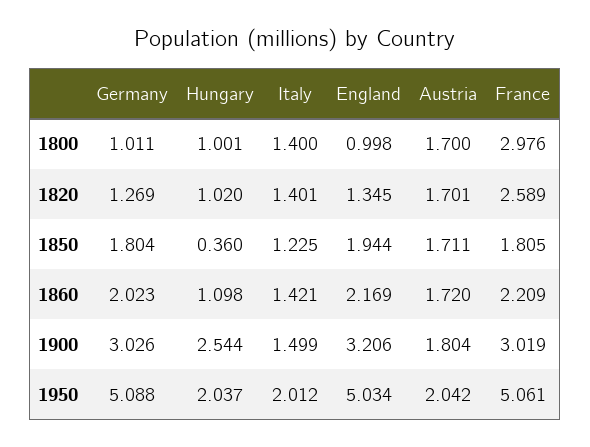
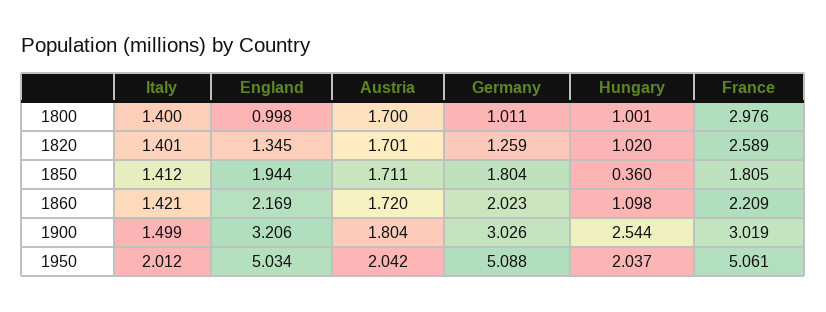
Germany, 1820: 1.269 -> 1.259
Italy, 1850: 1.225 -> 1.412

